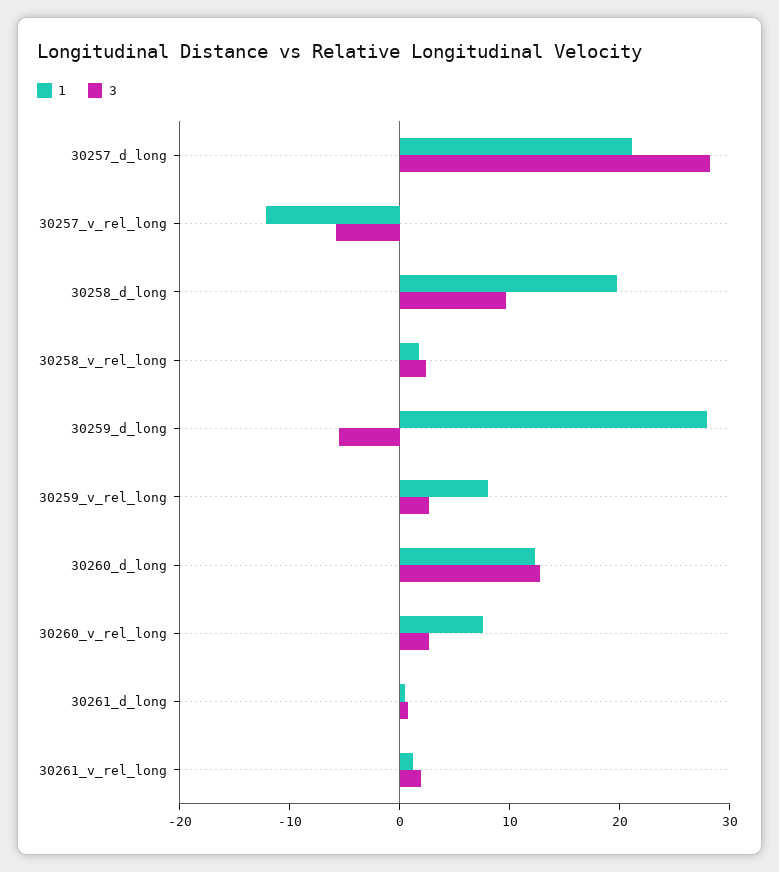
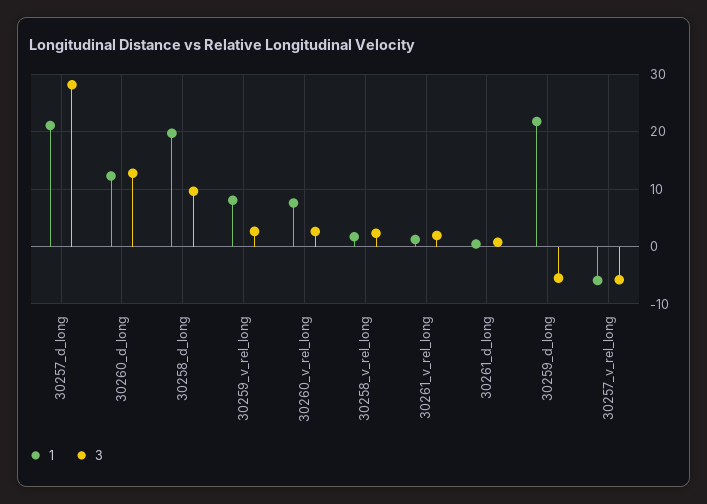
1, 30257_v_rel_long: -12 -> -6
1, 30259_d_long: 28 -> 22

